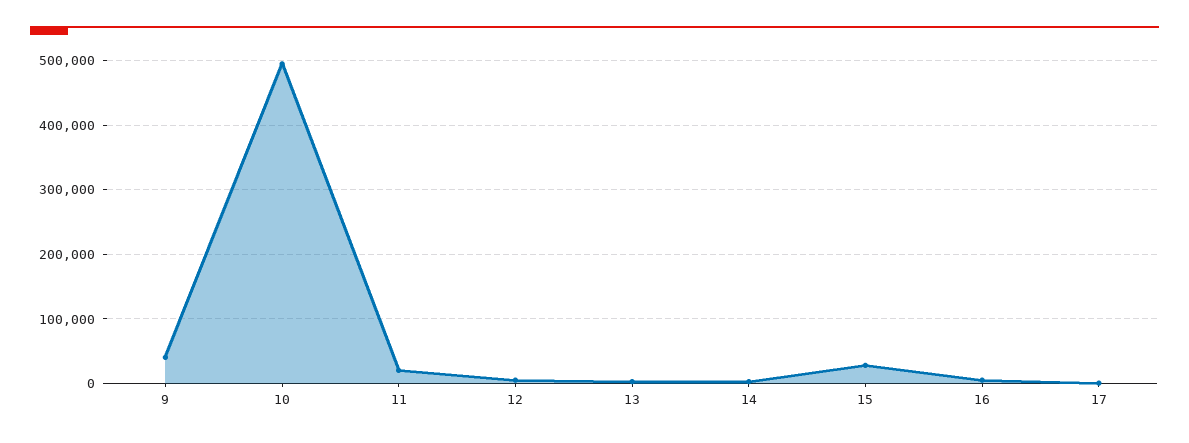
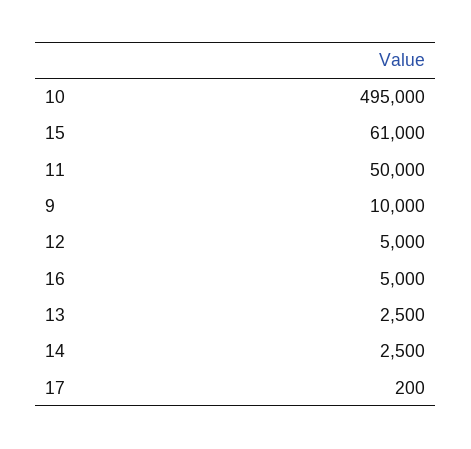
9: 40000 -> 10000
11: 20000 -> 50000
15: 30000 -> 61000

